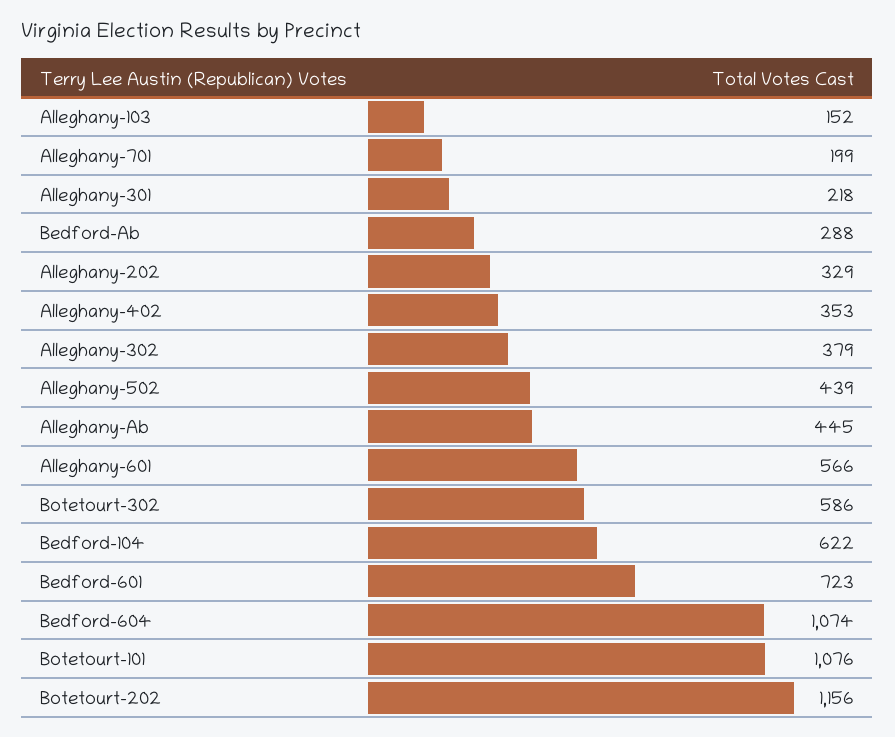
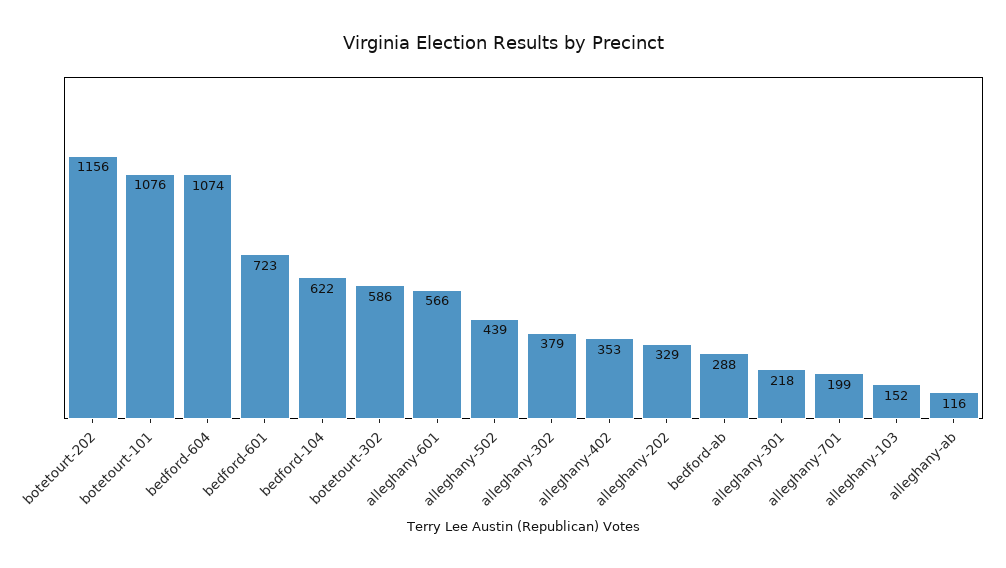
Alleghany-Ab: 445 -> 116

